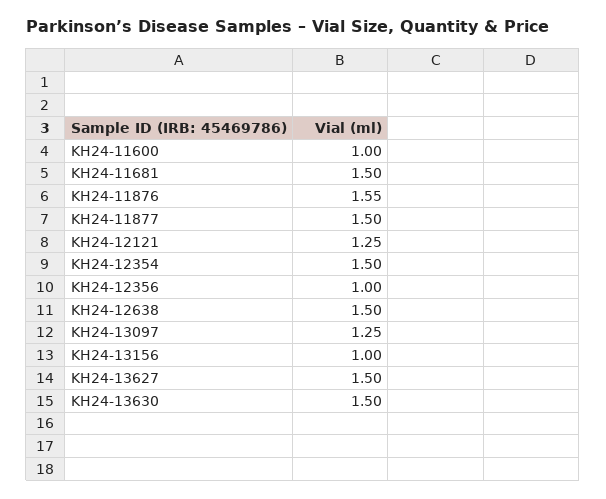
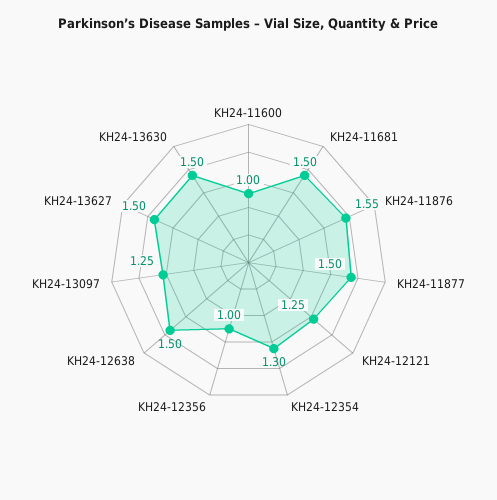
KH24-12354: 1.5 -> 1.3
KH24-13156: 1 -> none

